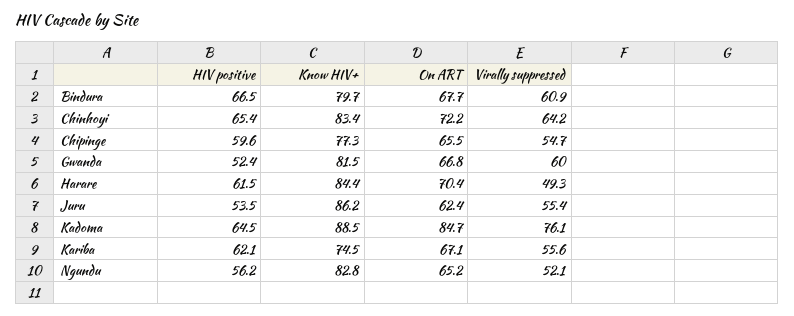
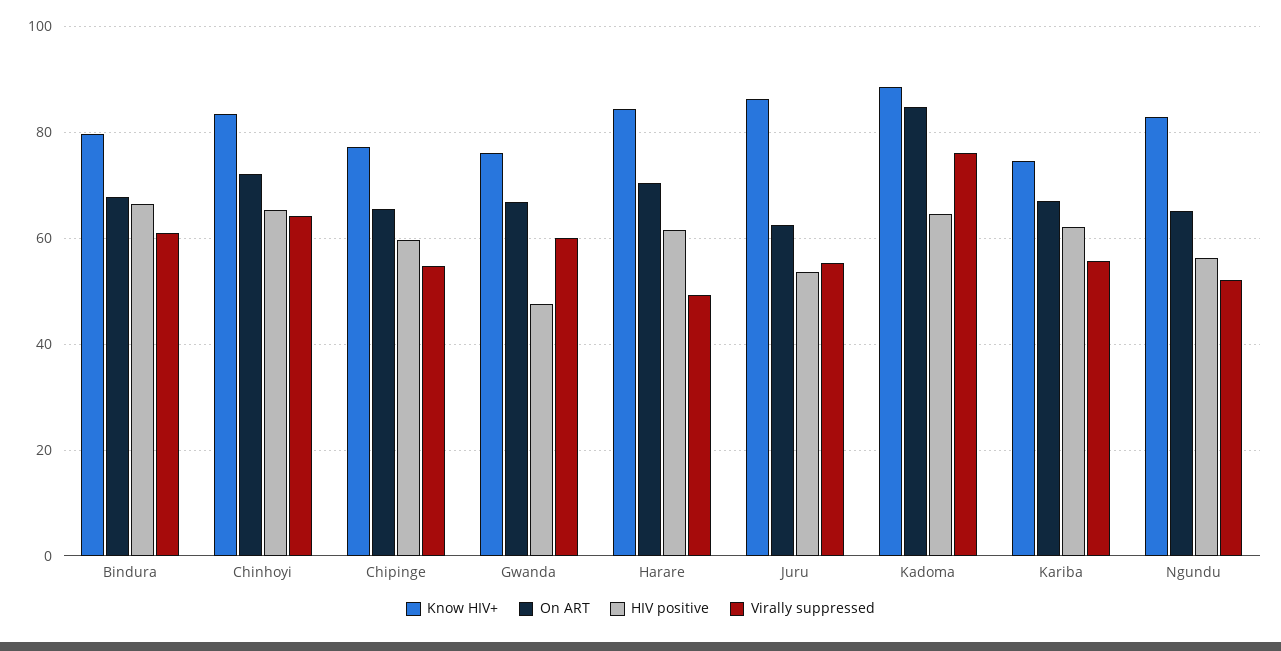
HIV positive, Gwanda: 52.4 -> 48
Know HIV+, Gwanda: 81.5 -> 76

